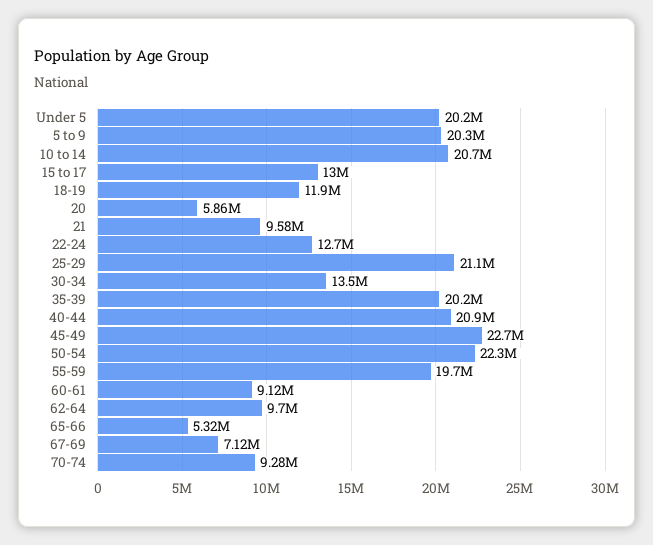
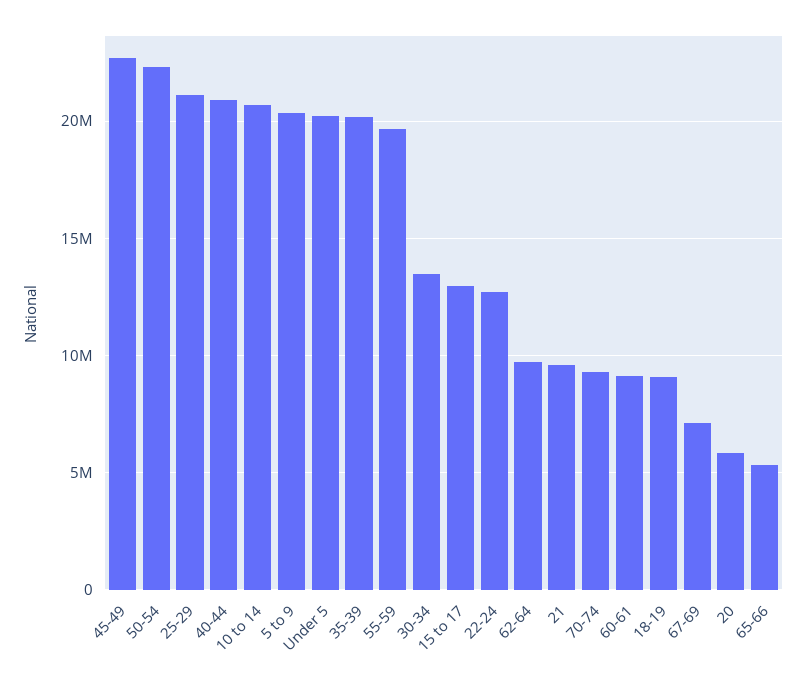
18-19: 11900000 -> 9000000

